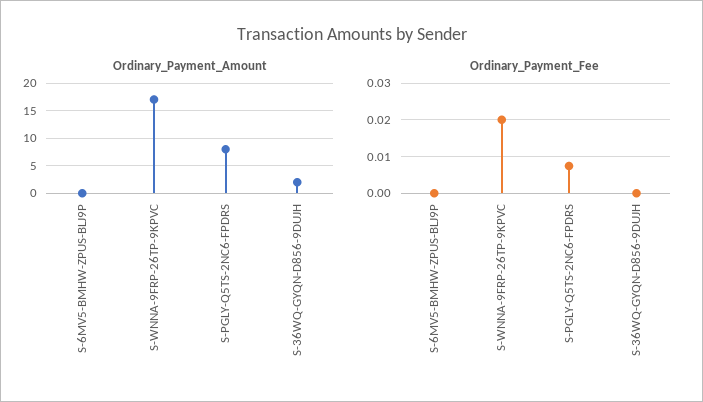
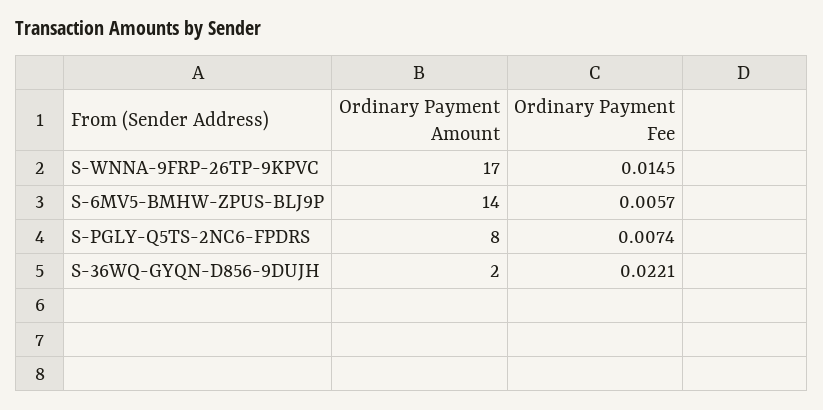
Ordinary_Payment_Amount, S-6MV5-BMHW-ZPUS-BLJ9P: 0 -> 14
Ordinary_Payment_Fee, S-6MV5-BMHW-ZPUS-BLJ9P: 0 -> 0.0057
Ordinary_Payment_Fee, S-WNNA-9FRP-26TP-9KPVC: 0.02 -> 0.0145
Ordinary_Payment_Fee, S-36WQ-GYQN-D856-9DUJH: 0 -> 0.0221

